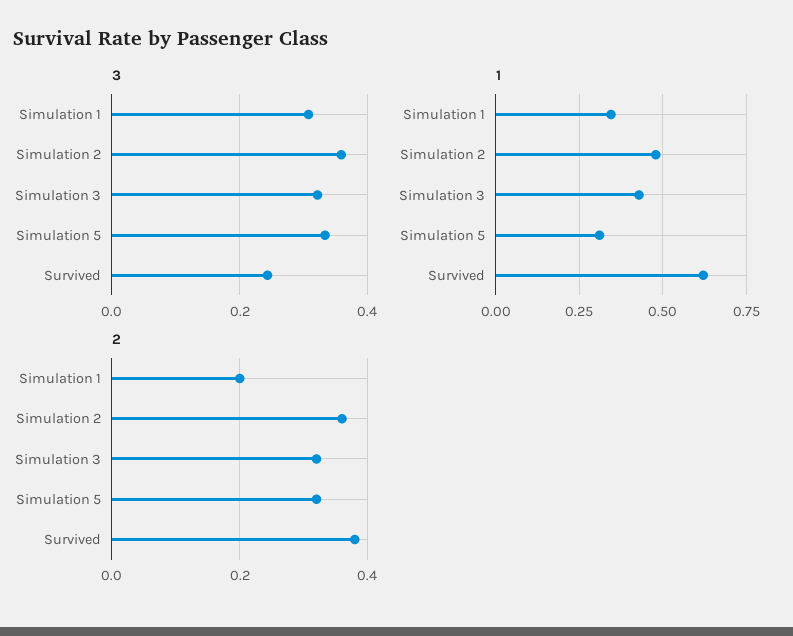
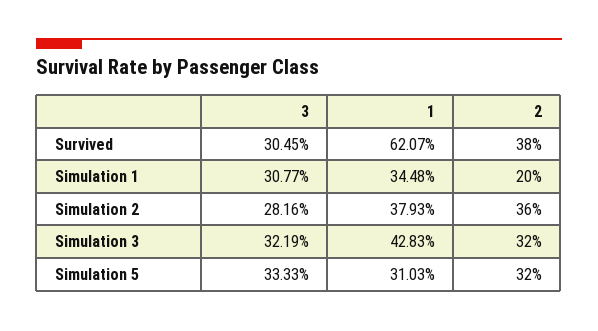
3, Simulation 2: 0.36 -> 0.2816
3, Survived: 0.24 -> 0.3045
1, Simulation 2: 0.475 -> 0.3793

